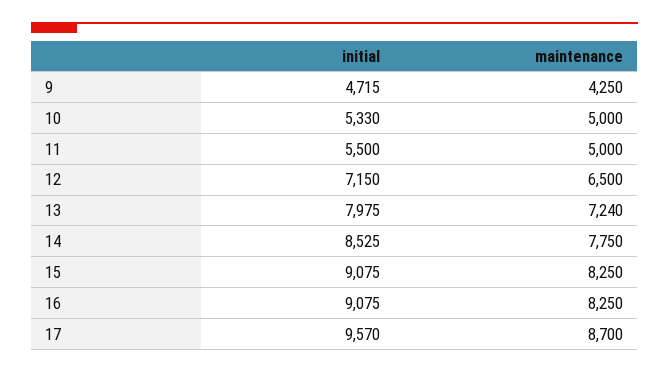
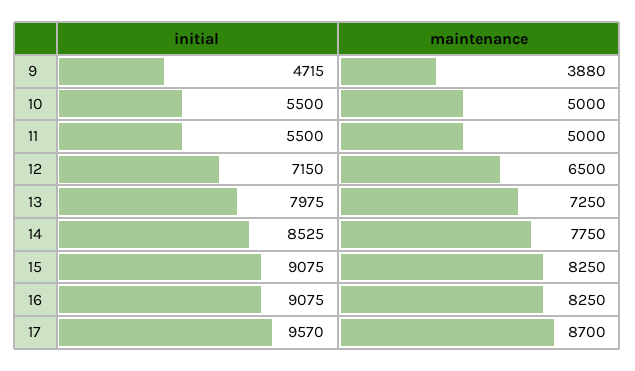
maintenance, 9: 4250 -> 3880
initial, 10: 5330 -> 5500
maintenance, 13: 7240 -> 7250

